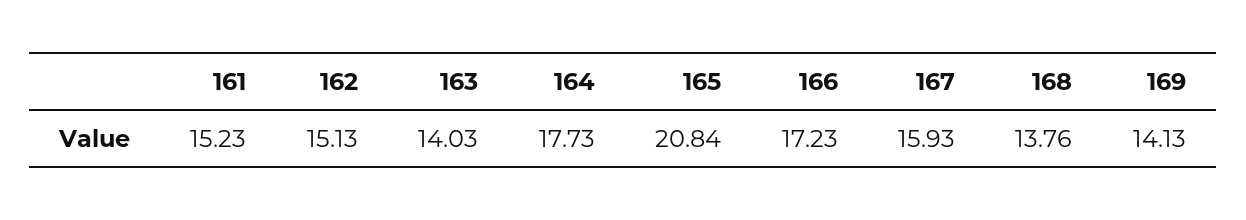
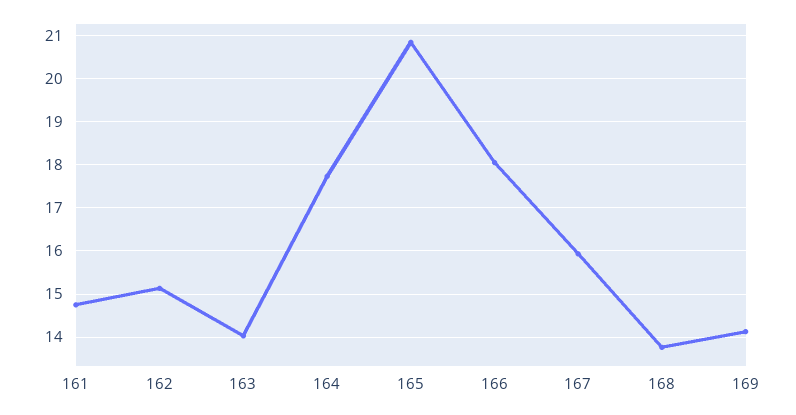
161: 15.23 -> 14.8
166: 17.23 -> 18

